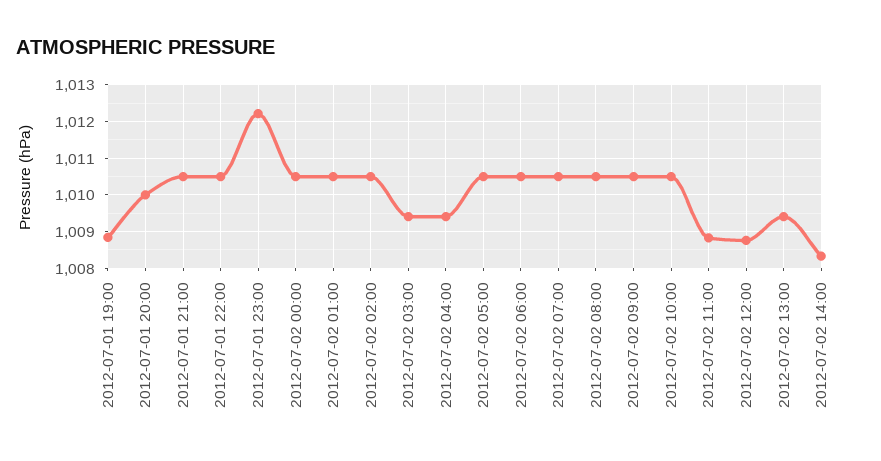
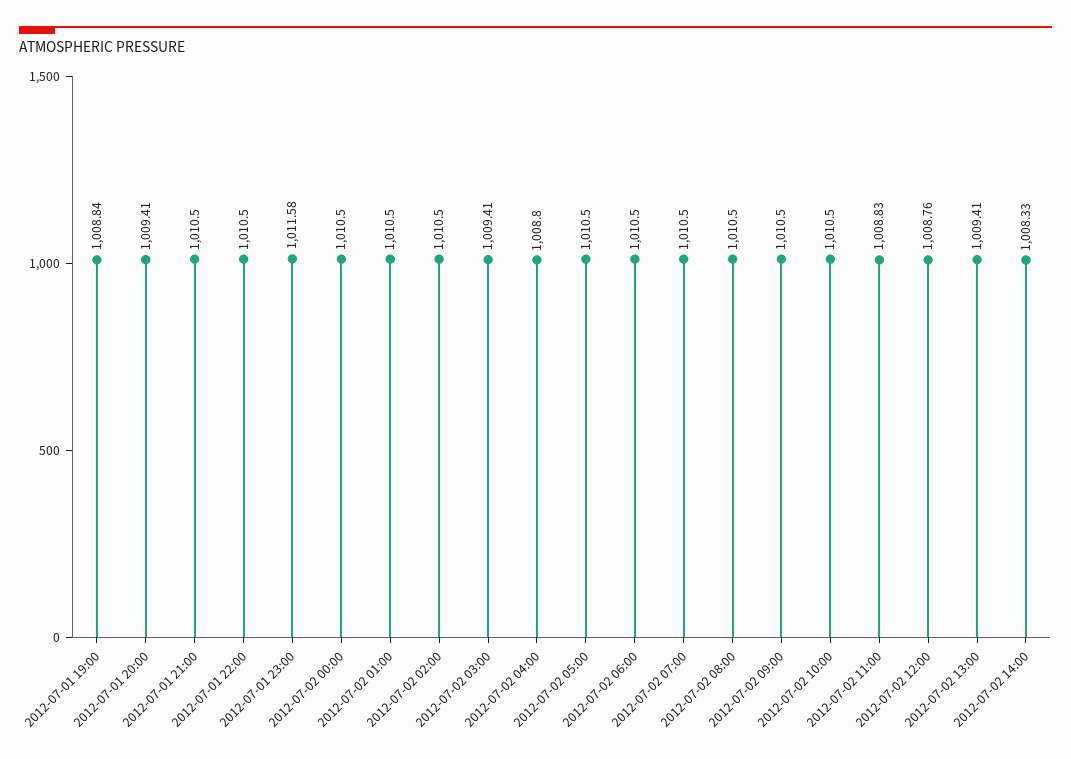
2012-07-01 20:00: 1010 -> 1009.41
2012-07-01 23:00: 1012.2 -> 1011.58
2012-07-02 04:00: 1009.4 -> 1008.8

